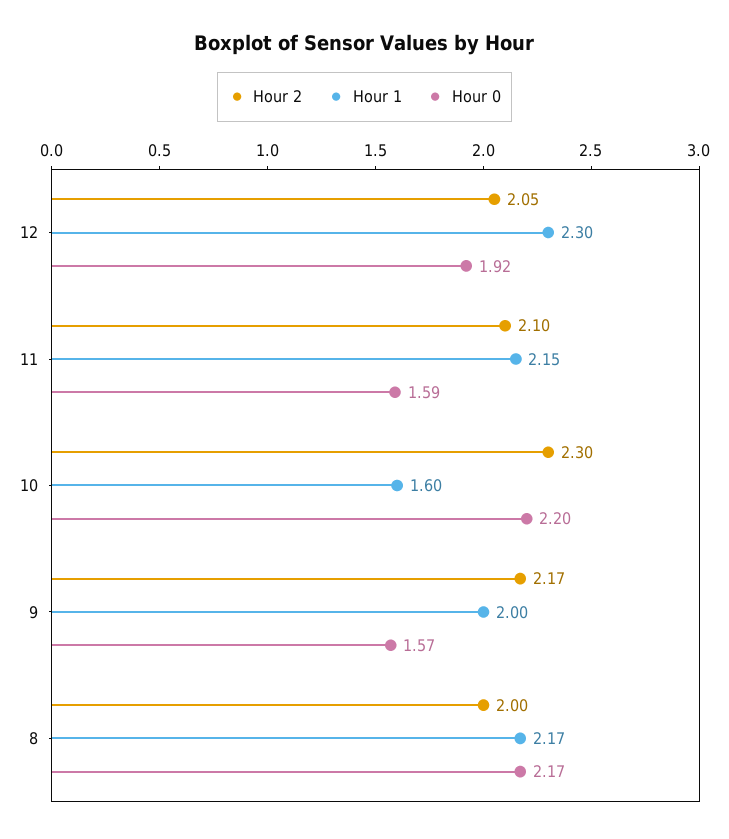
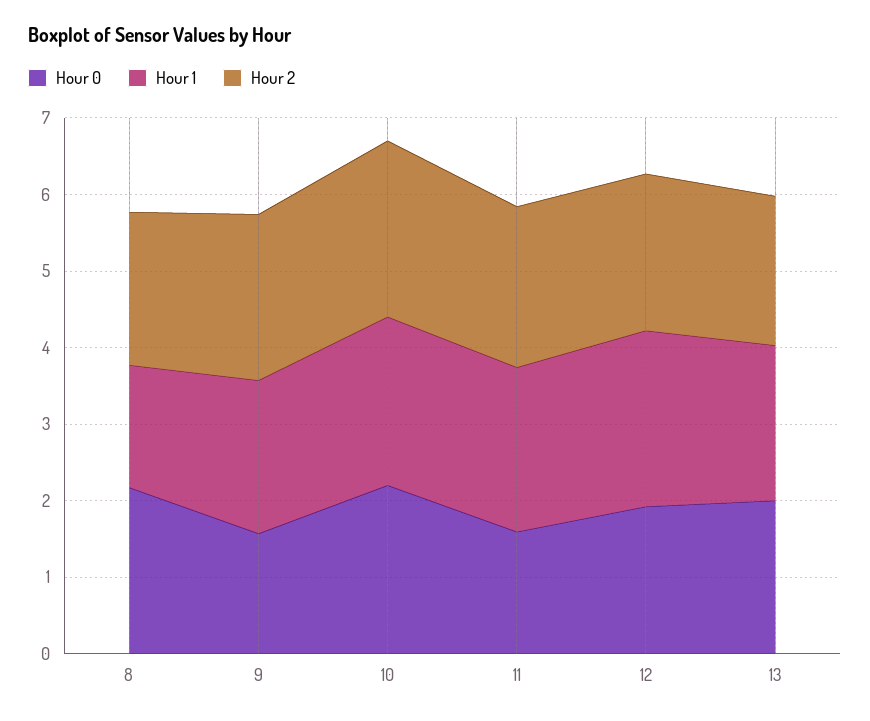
Hour 1, 10: 1.6 -> 2.2
Hour 1, 8: 2.17 -> 1.6
Hour 0, 13: none -> 2
Hour 1, 13: none -> 2
Hour 2, 13: none -> 2

